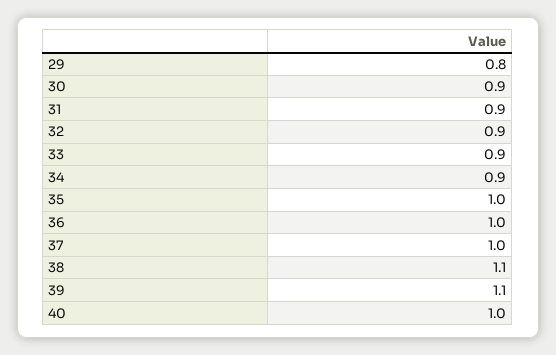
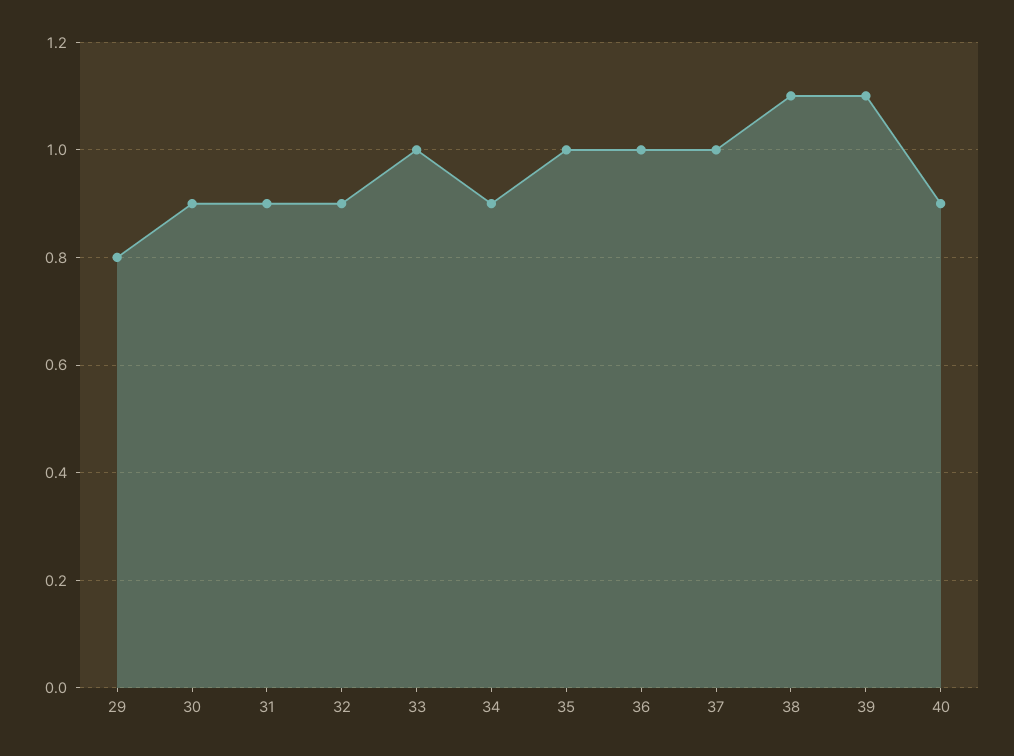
33: 0.9 -> 1
40: 1 -> 0.9

